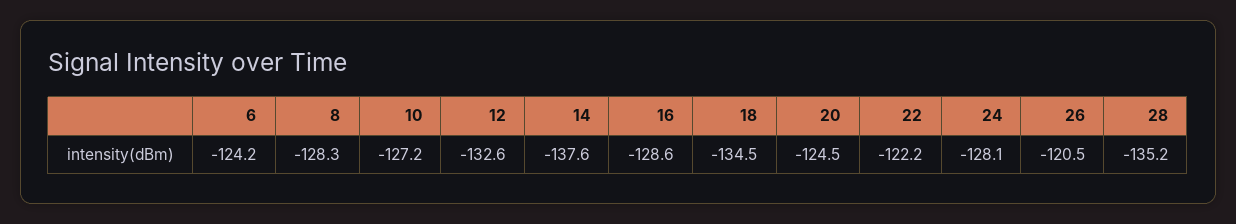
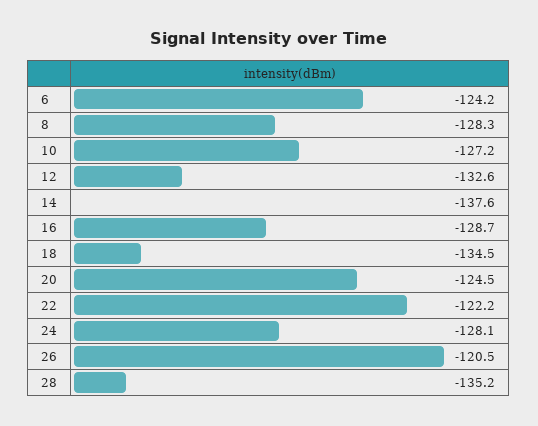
16: -128.6 -> -128.7

